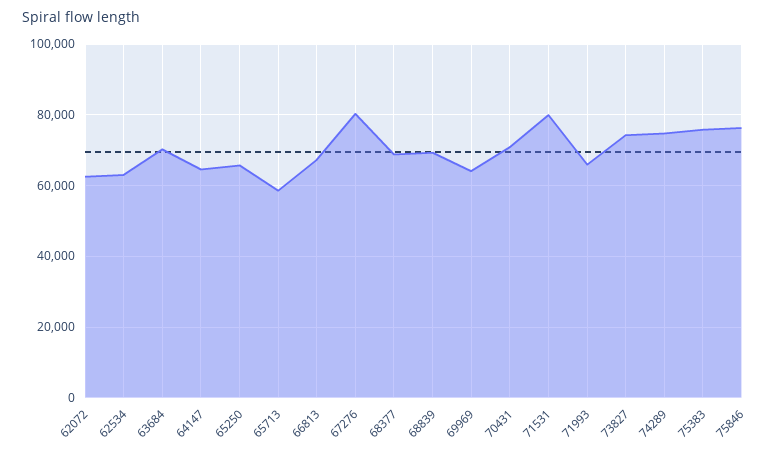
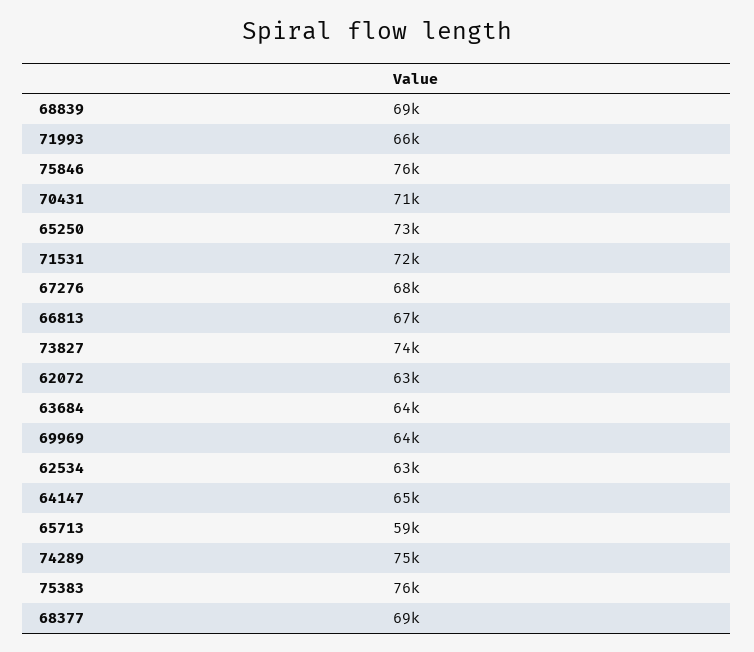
63684: 70000 -> 64000
65250: 66000 -> 73000
67276: 80000 -> 68000
71531: 80000 -> 72000

